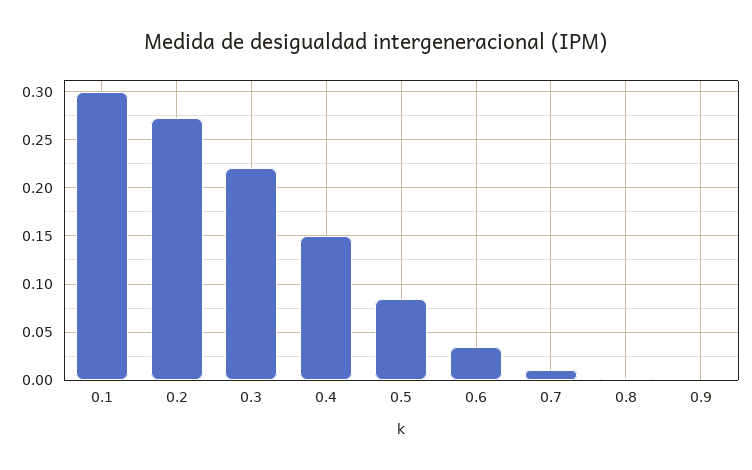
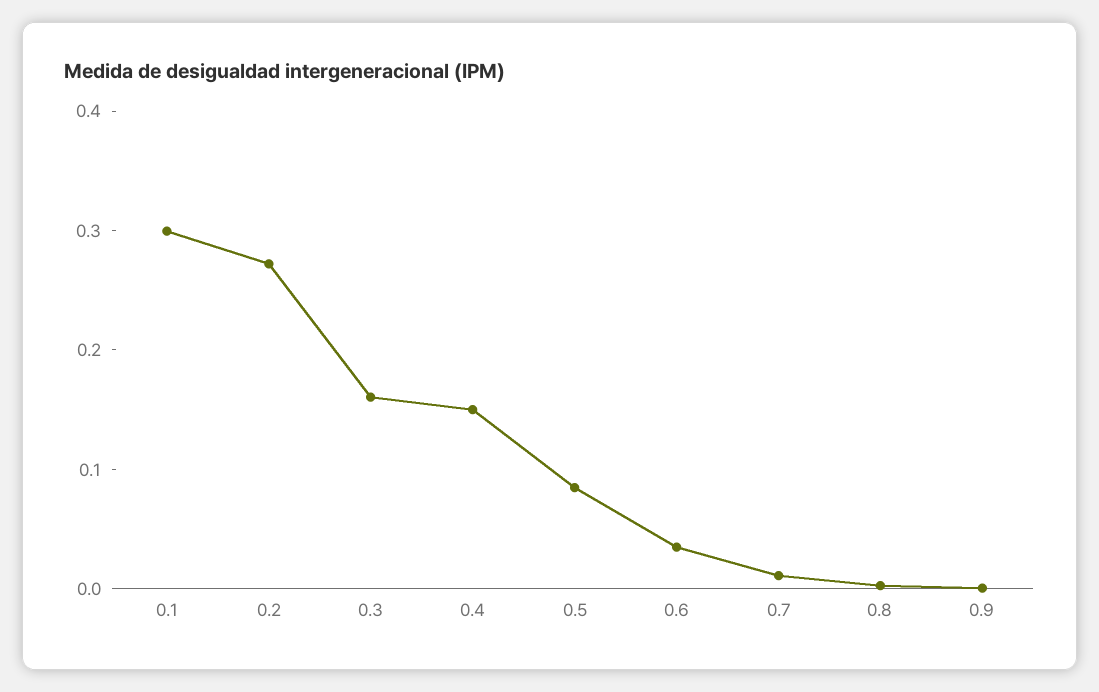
0.3: 0.22 -> 0.16

